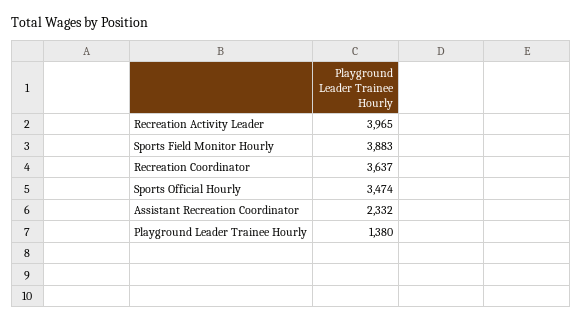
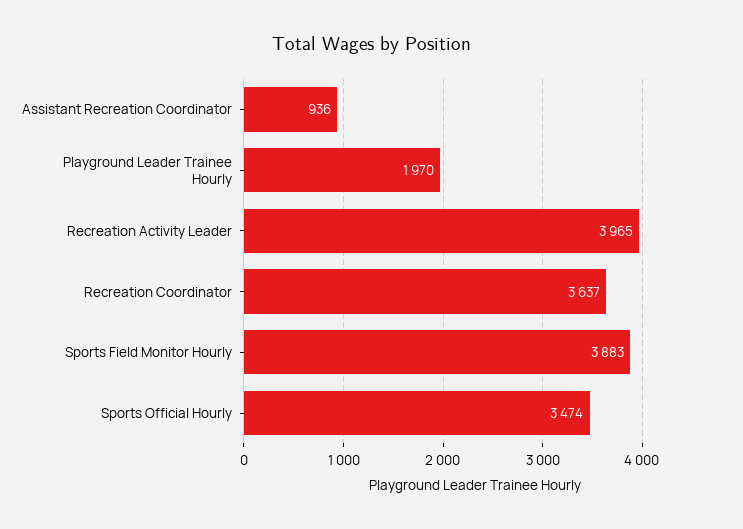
Assistant Recreation Coordinator: 2332 -> 936
Playground Leader Trainee Hourly: 1380 -> 1970

